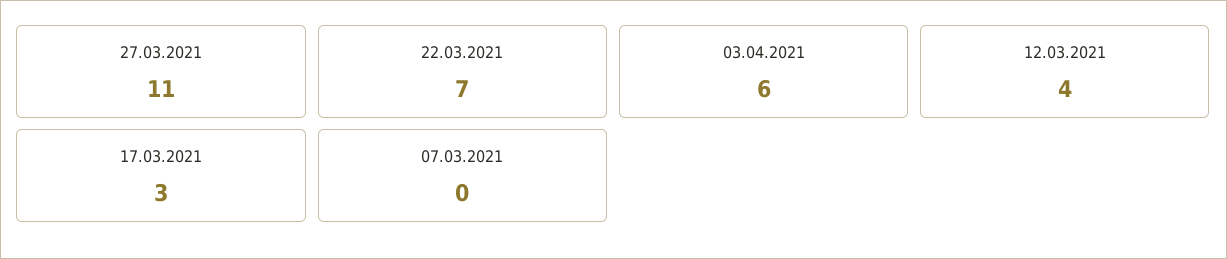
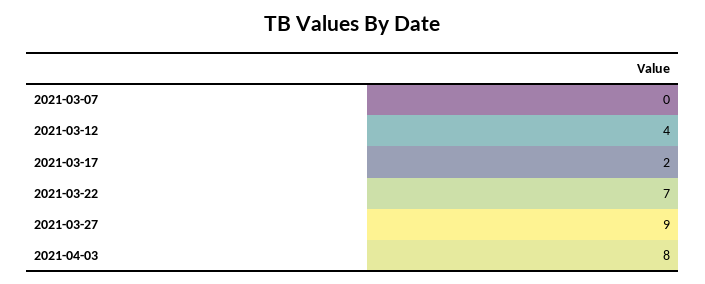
27.03.2021: 11 -> 9
03.04.2021: 6 -> 8
17.03.2021: 3 -> 2

